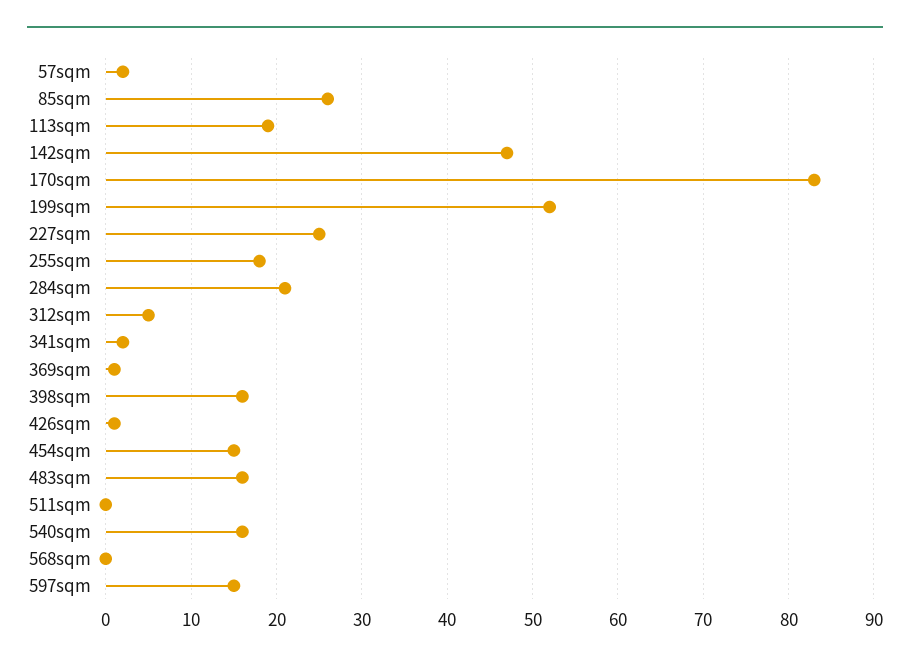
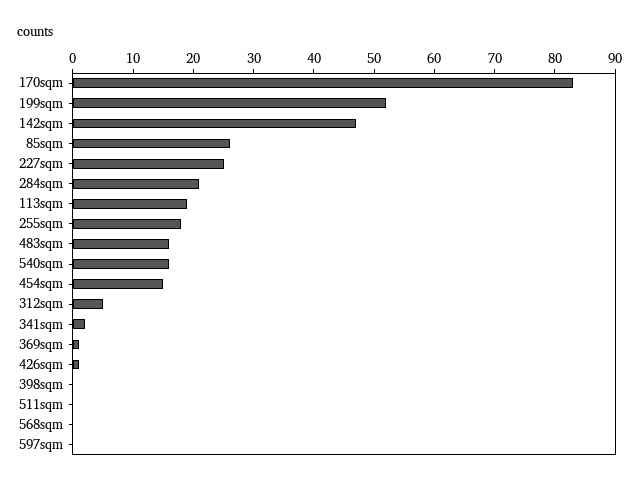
57sqm: 2 -> none
398sqm: 16 -> 0
597sqm: 15 -> 0

